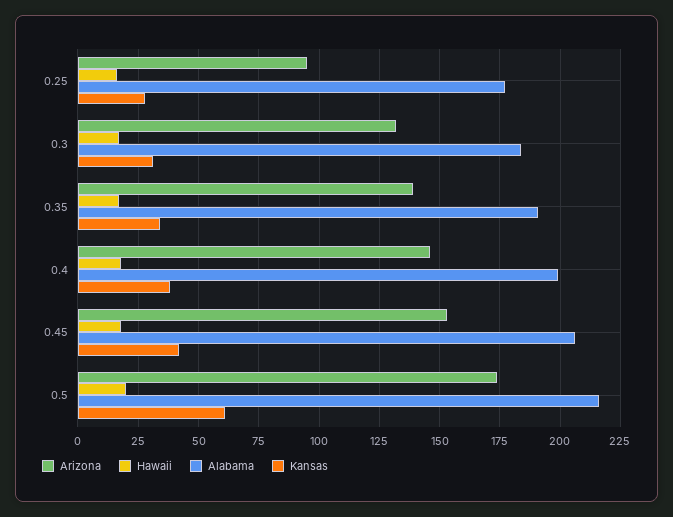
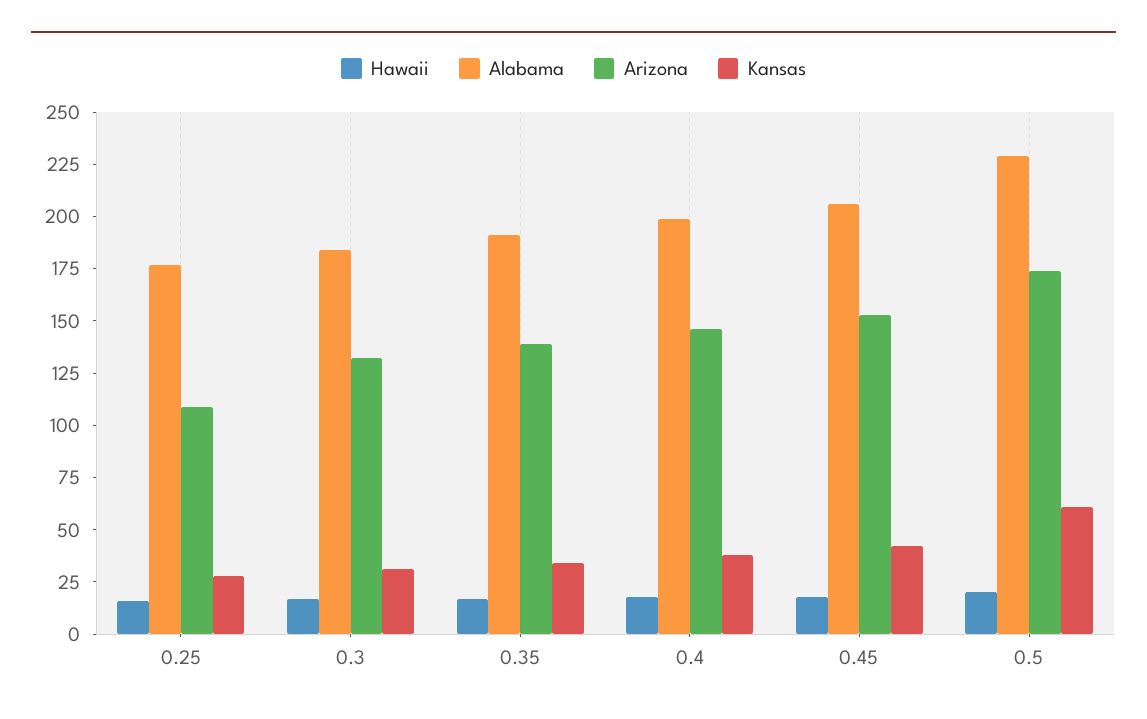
Arizona, 0.25: 95 -> 110
Alabama, 0.5: 215 -> 230

